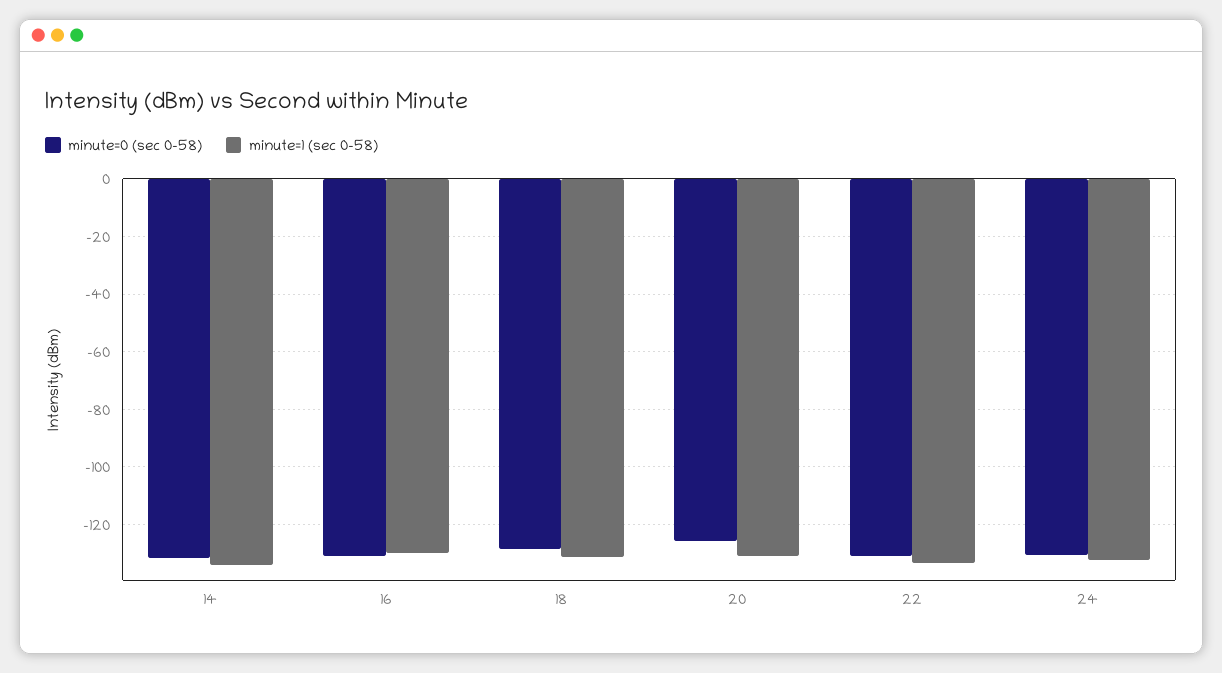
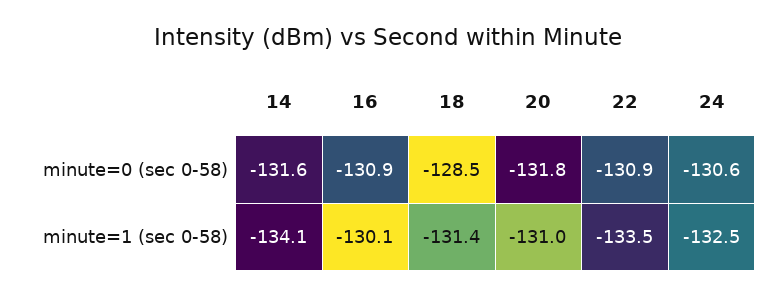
minute=0 (sec 0-58), 20: -125 -> -131.8

